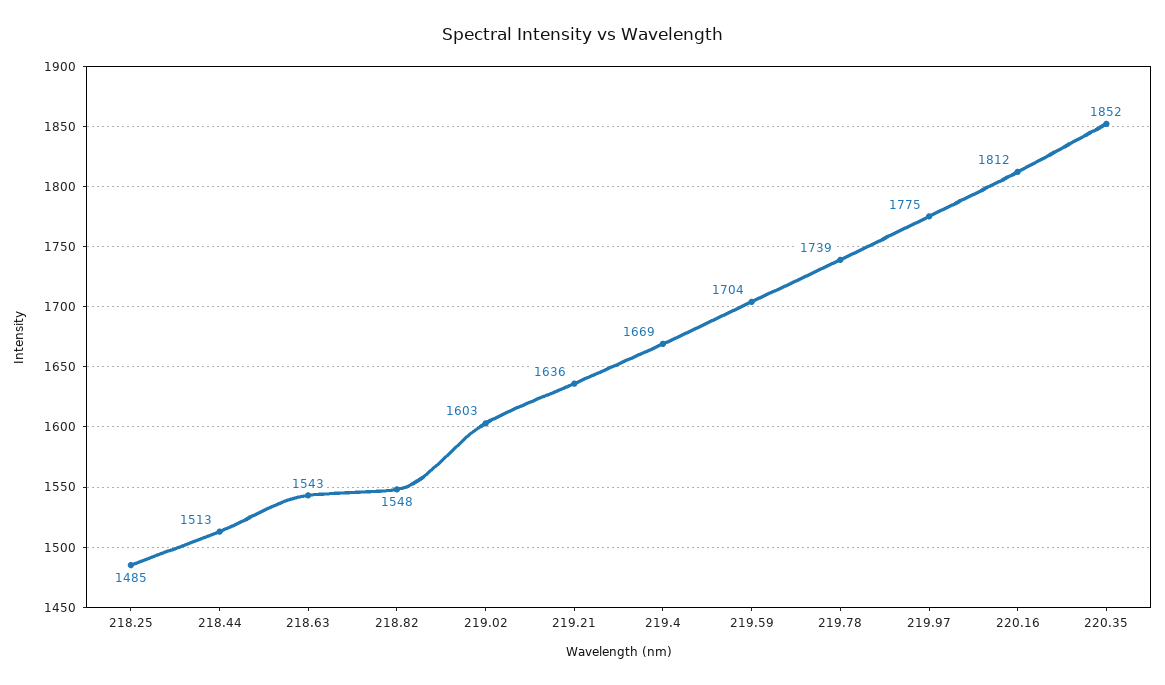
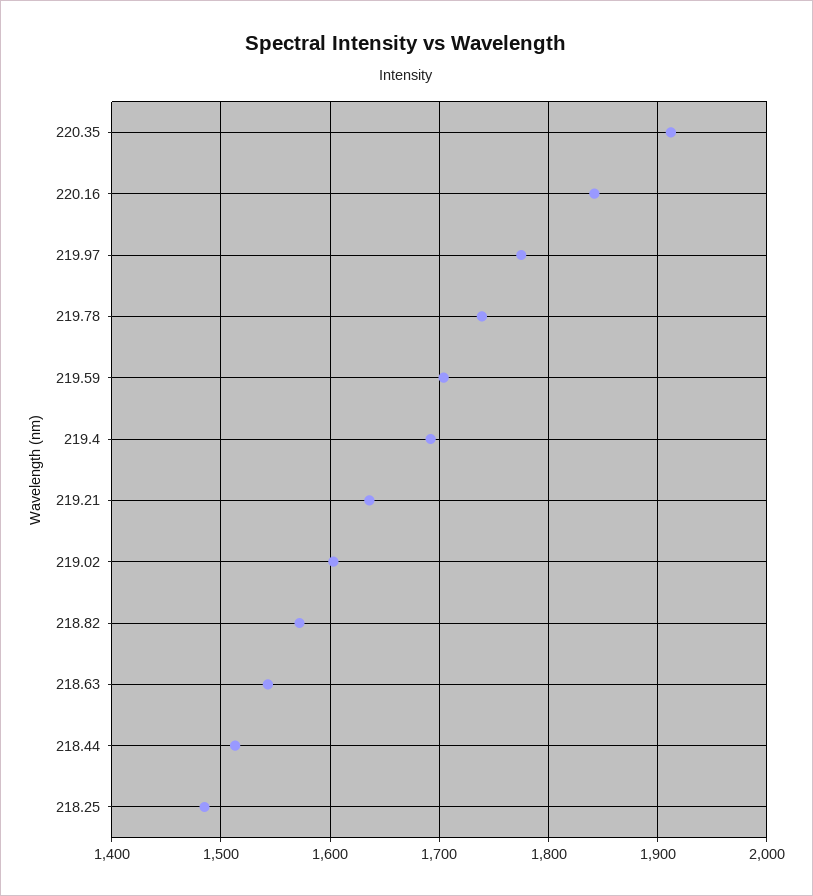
218.82: 1548 -> 1570
219.4: 1669 -> 1690
220.16: 1812 -> 1840
220.35: 1852 -> 1910

